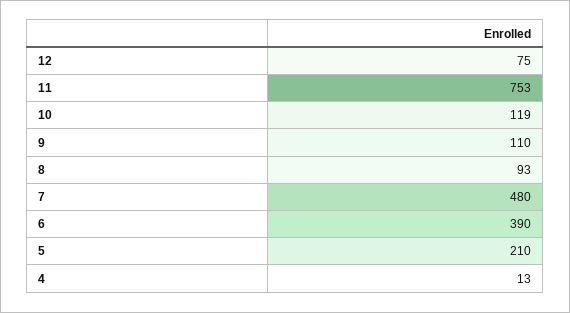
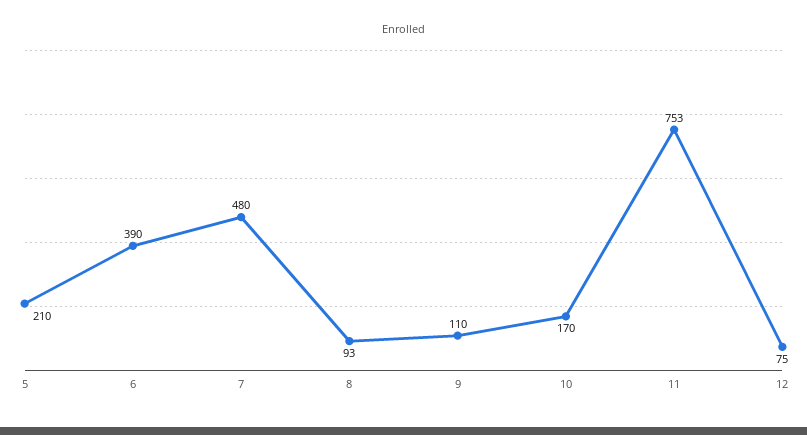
10: 119 -> 170
4: 13 -> none

